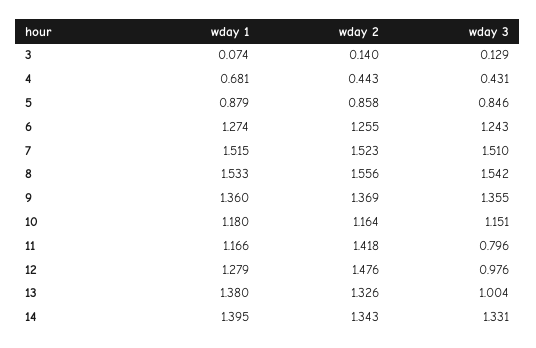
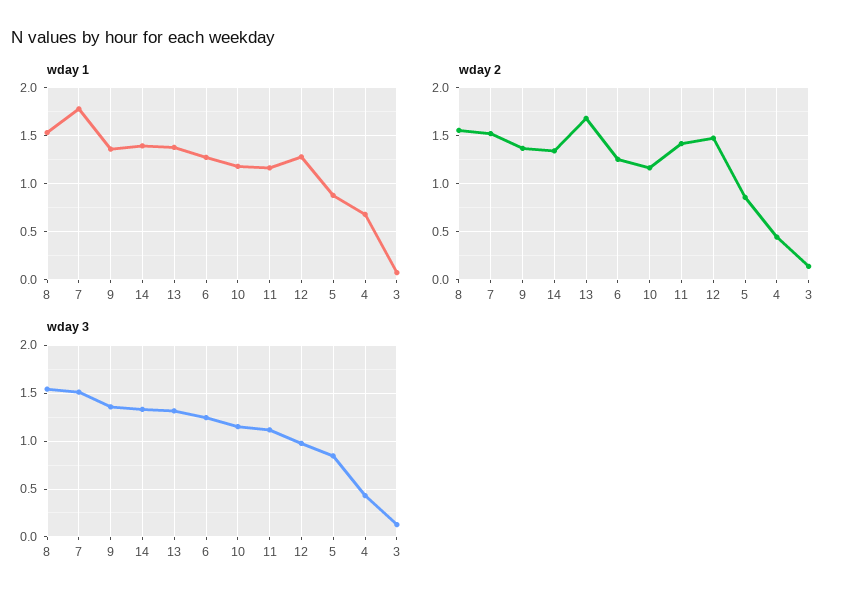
wday 1, 7: 1.515 -> 1.8
wday 3, 11: 0.796 -> 1.1
wday 2, 13: 1.326 -> 1.7
wday 3, 13: 1.004 -> 1.3

